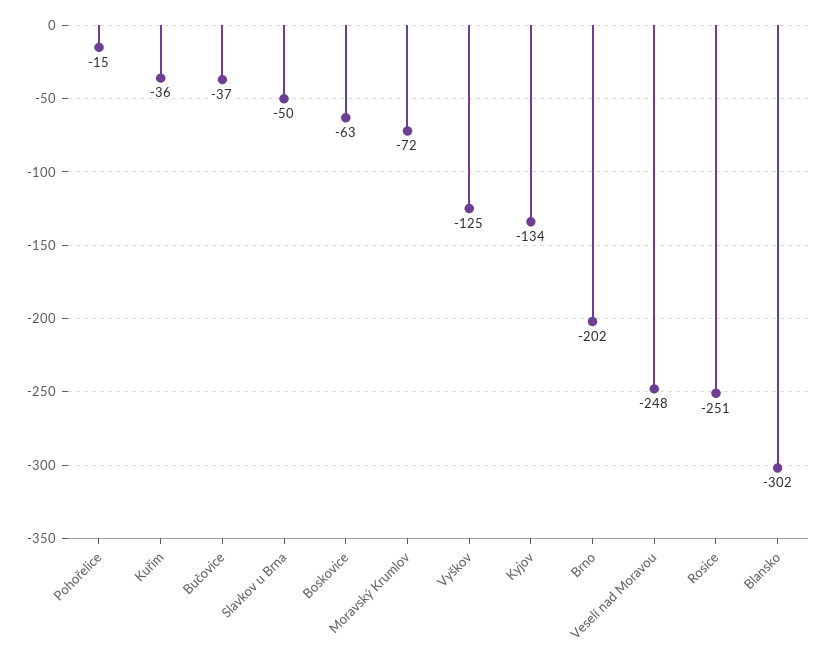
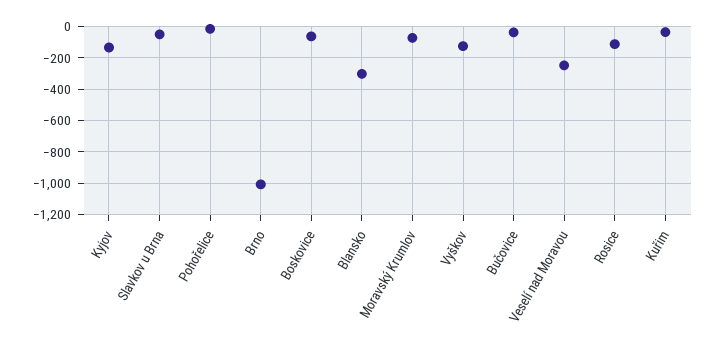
Brno: -202 -> -1000
Rosice: -251 -> -100

